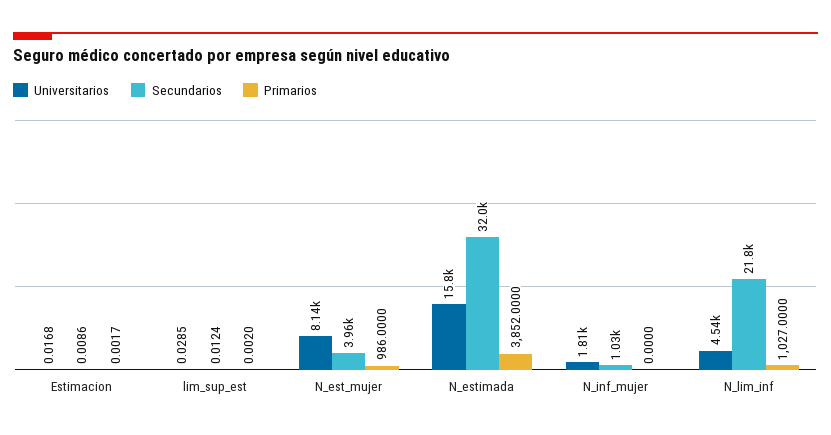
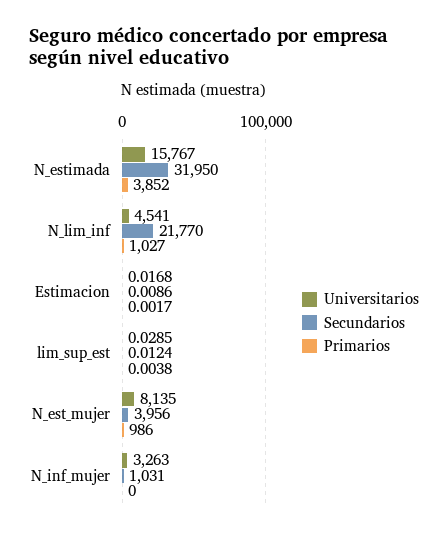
Primarios, lim_sup_est: 0.002 -> 0.0038
Universitarios, N_inf_mujer: 1810 -> 3263

